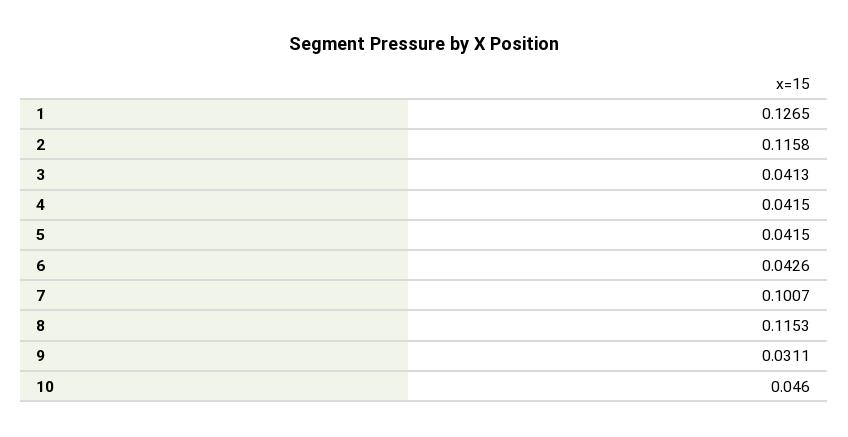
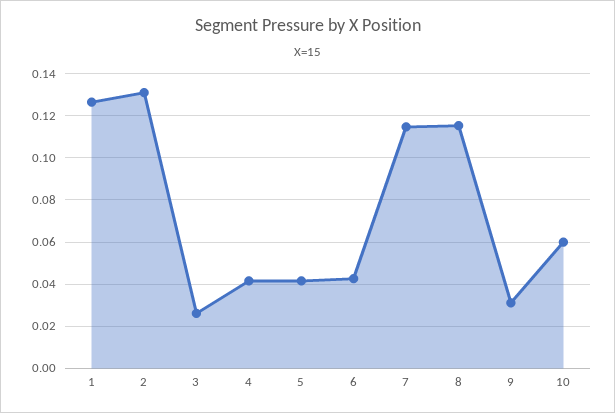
2: 0.1158 -> 0.13
3: 0.0413 -> 0.025
7: 0.1007 -> 0.115
10: 0.046 -> 0.06

